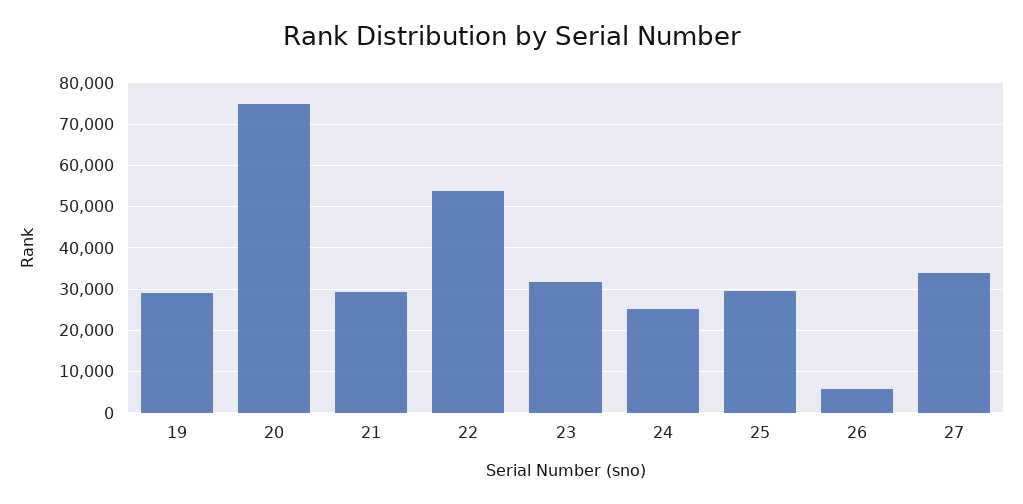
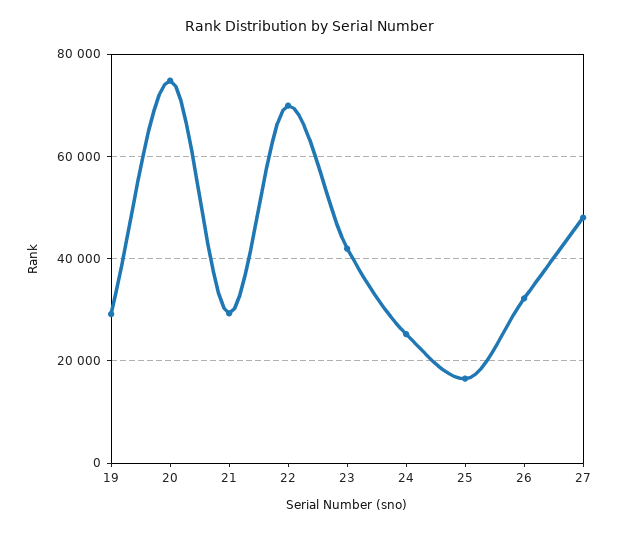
22: 54000 -> 70000
23: 32000 -> 42000
25: 30000 -> 16000
26: 6000 -> 32000
27: 34000 -> 48000

